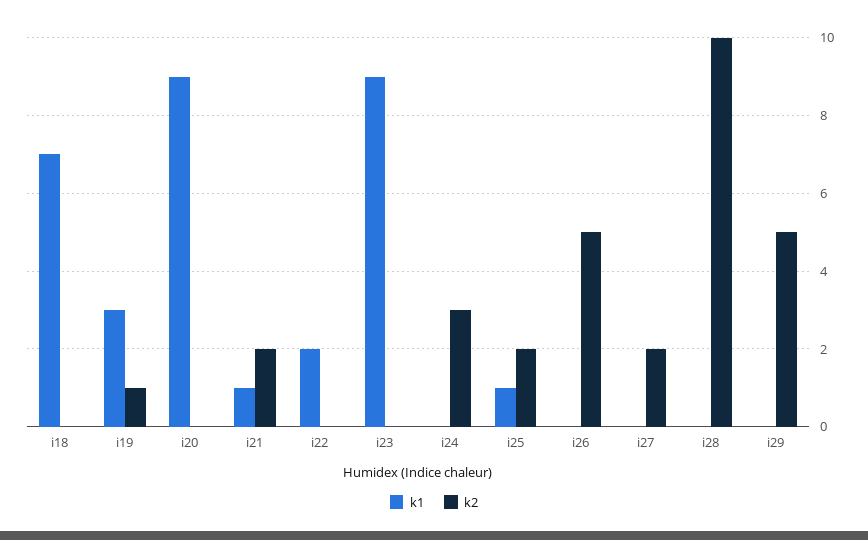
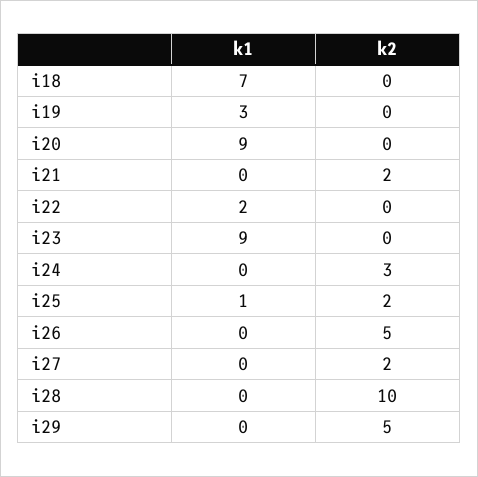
k2, i19: 1 -> 0
k1, i21: 1 -> 0

